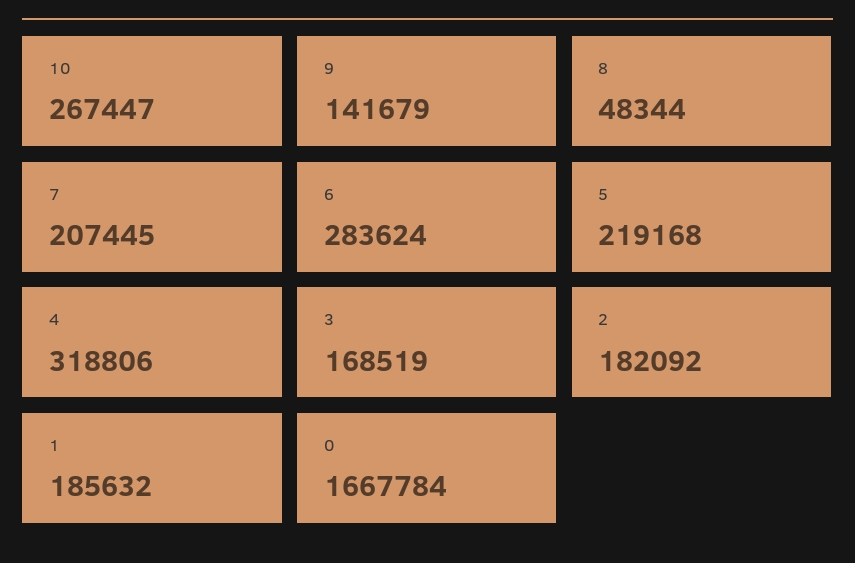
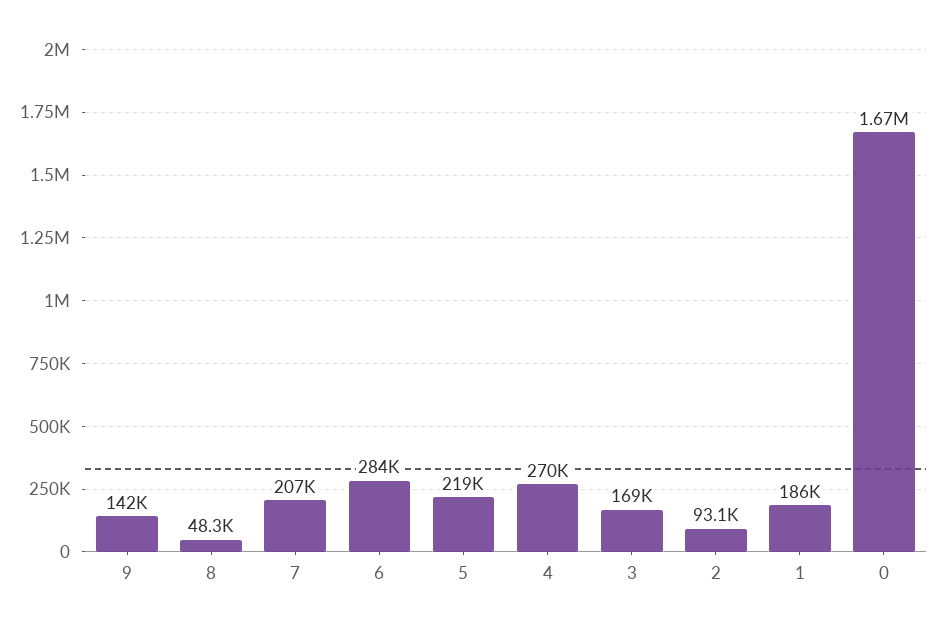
10: 267447 -> none
4: 318806 -> 270000
2: 182092 -> 93100

